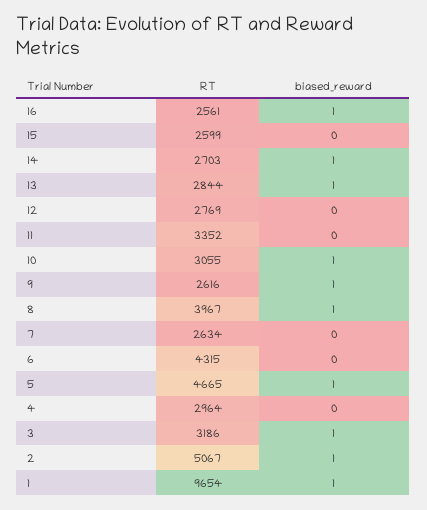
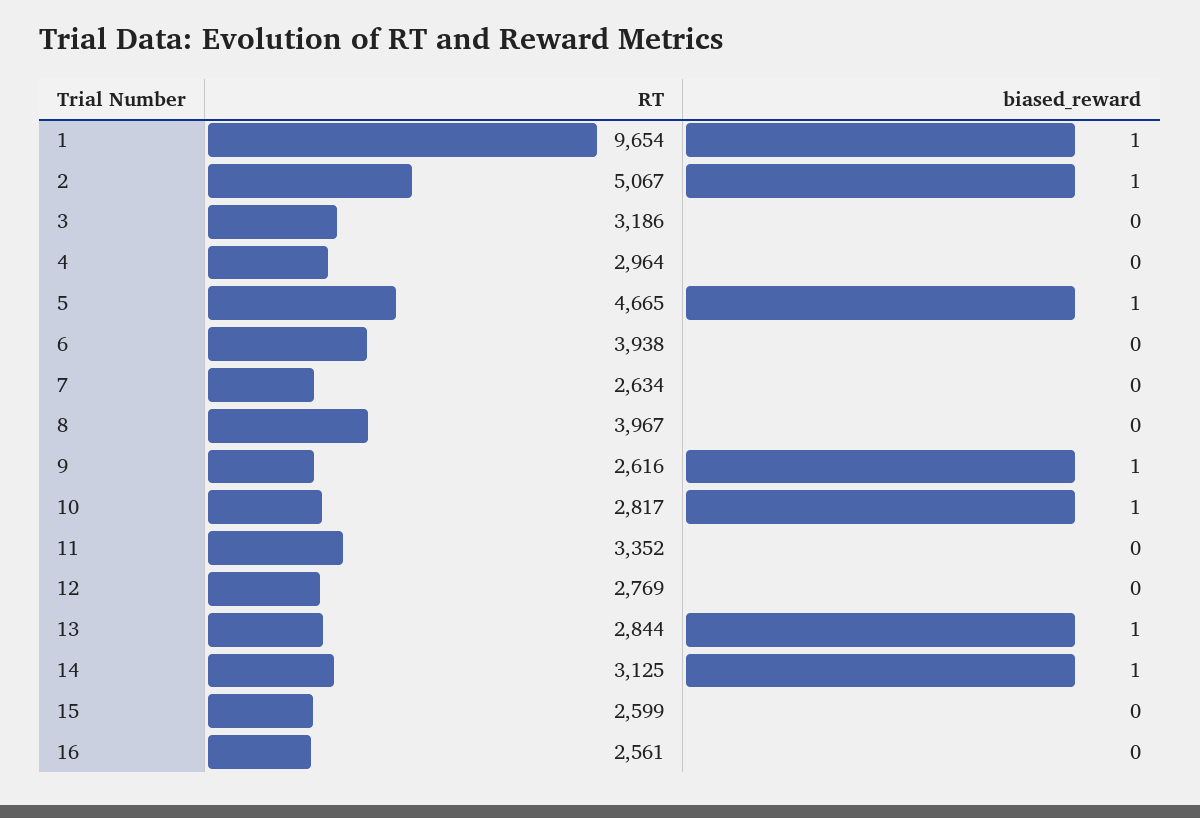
biased_reward, 16: 1 -> 0
RT, 14: 2703 -> 3125
RT, 10: 3055 -> 2817
biased_reward, 8: 1 -> 0
RT, 6: 4315 -> 3938
biased_reward, 3: 1 -> 0

